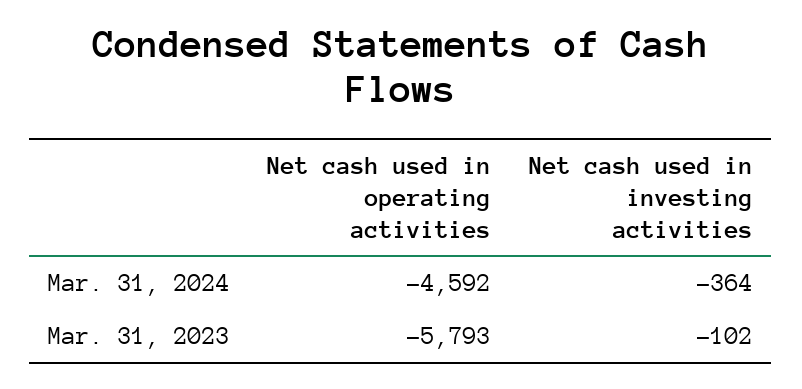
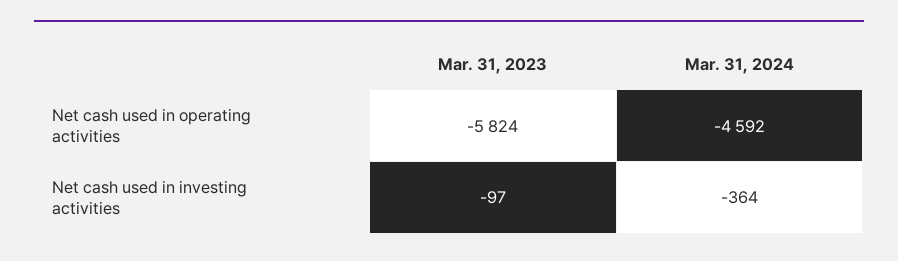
Net cash used in operating activities, Mar. 31, 2023: -5793 -> -5824
Net cash used in investing activities, Mar. 31, 2023: -102 -> -97

